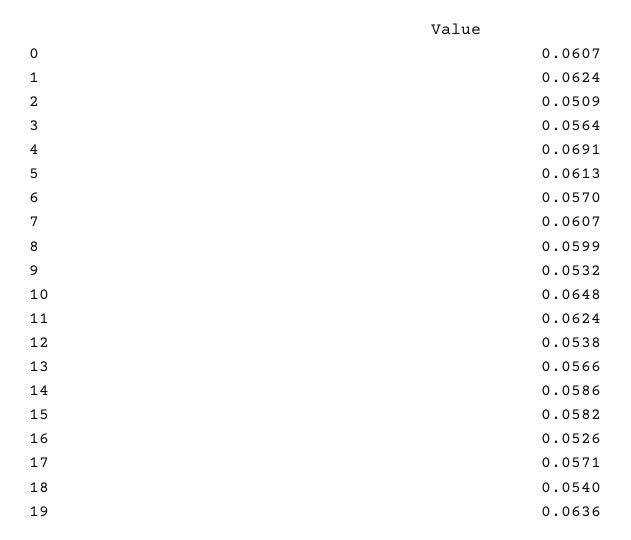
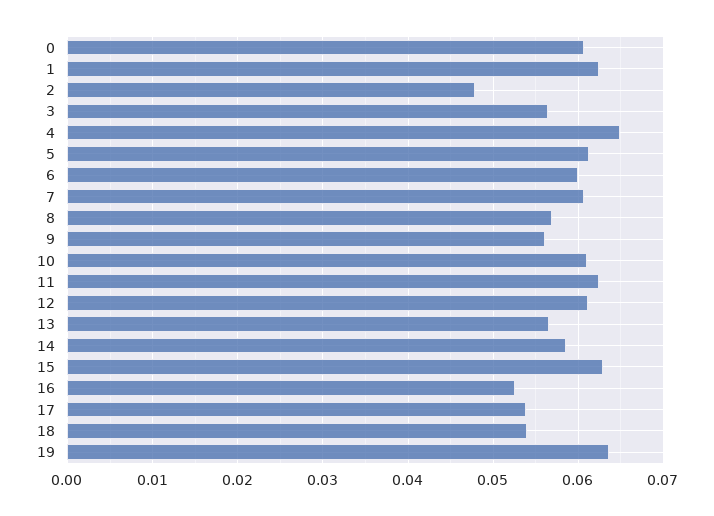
2: 0.0509 -> 0.048
4: 0.0691 -> 0.065
6: 0.057 -> 0.06
8: 0.0599 -> 0.057
9: 0.0532 -> 0.056
10: 0.0648 -> 0.061
12: 0.0538 -> 0.061
15: 0.0582 -> 0.063
17: 0.0571 -> 0.054

